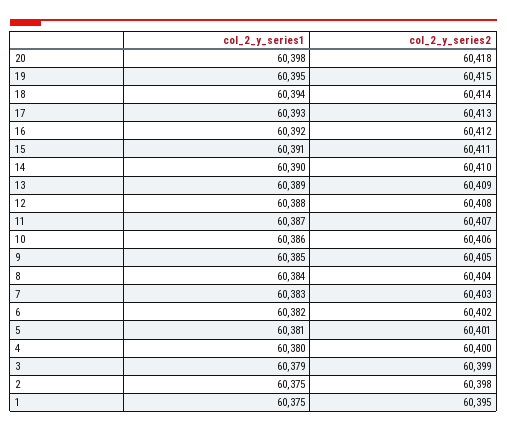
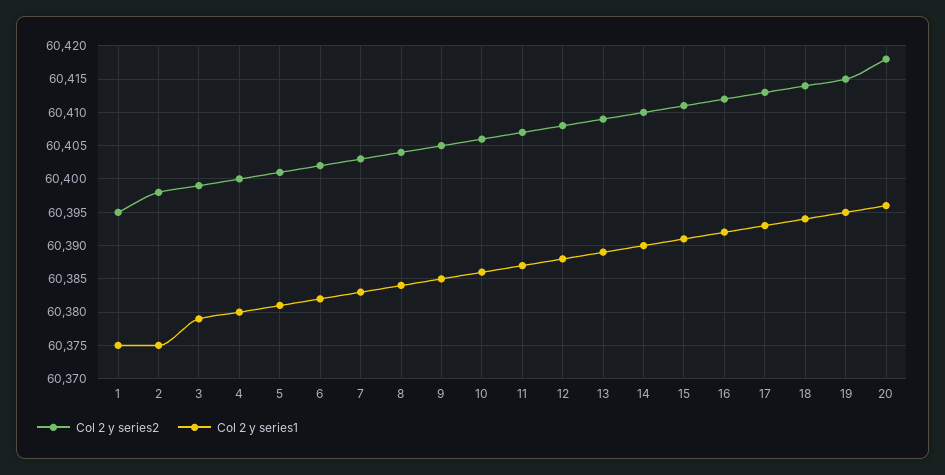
col_2_y_series1, 20: 60398 -> 60396

